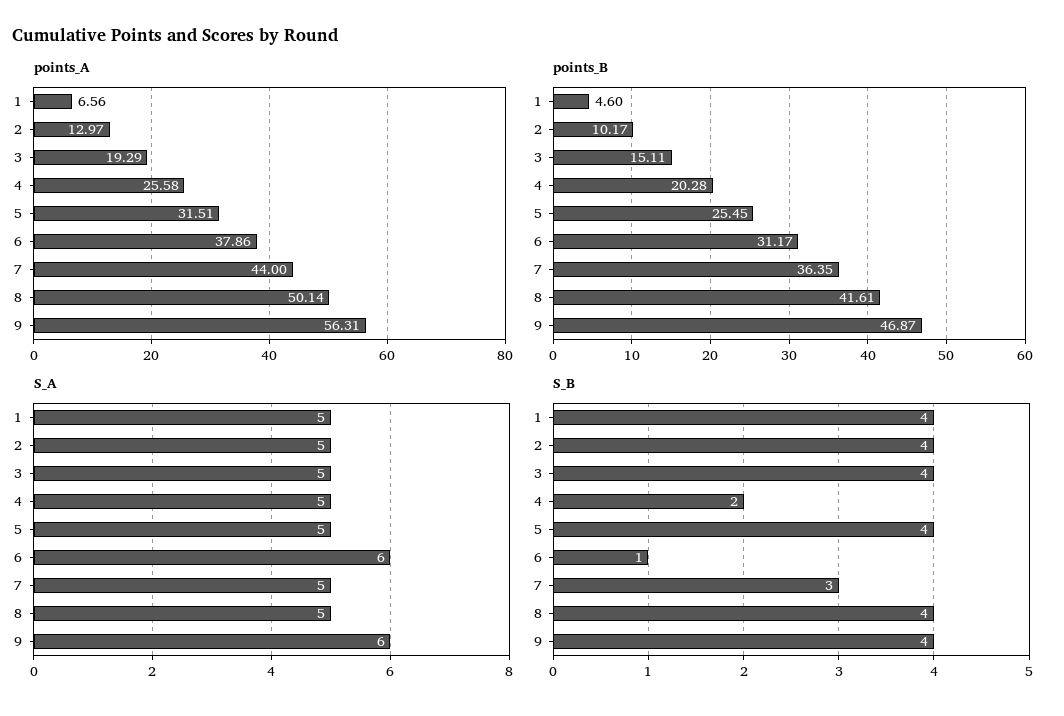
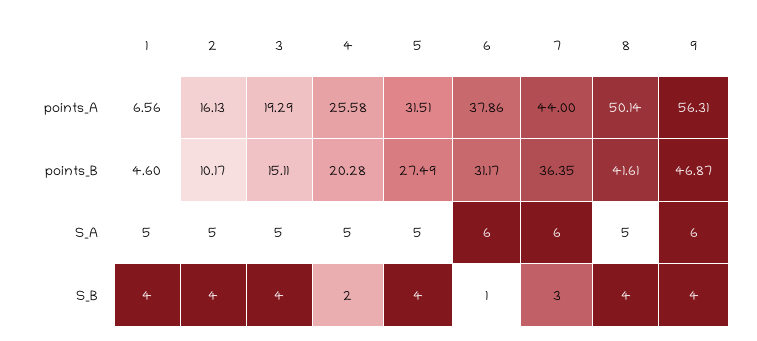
points_A, 2: 12.97 -> 16.13
points_B, 5: 25.45 -> 27.49
S_A, 7: 5 -> 6

